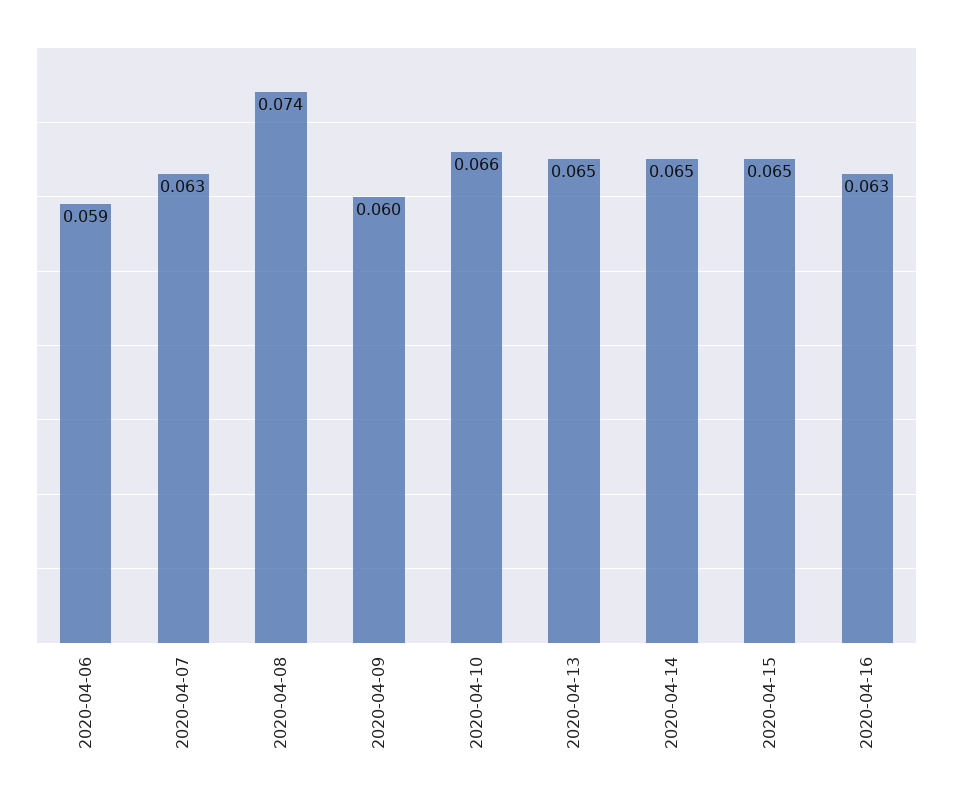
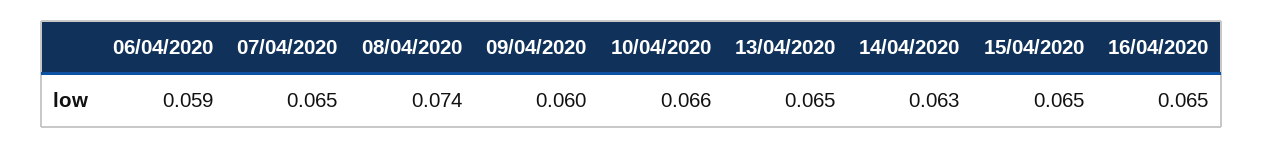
2020-04-07: 0.063 -> 0.065
2020-04-14: 0.065 -> 0.063
2020-04-16: 0.063 -> 0.065

